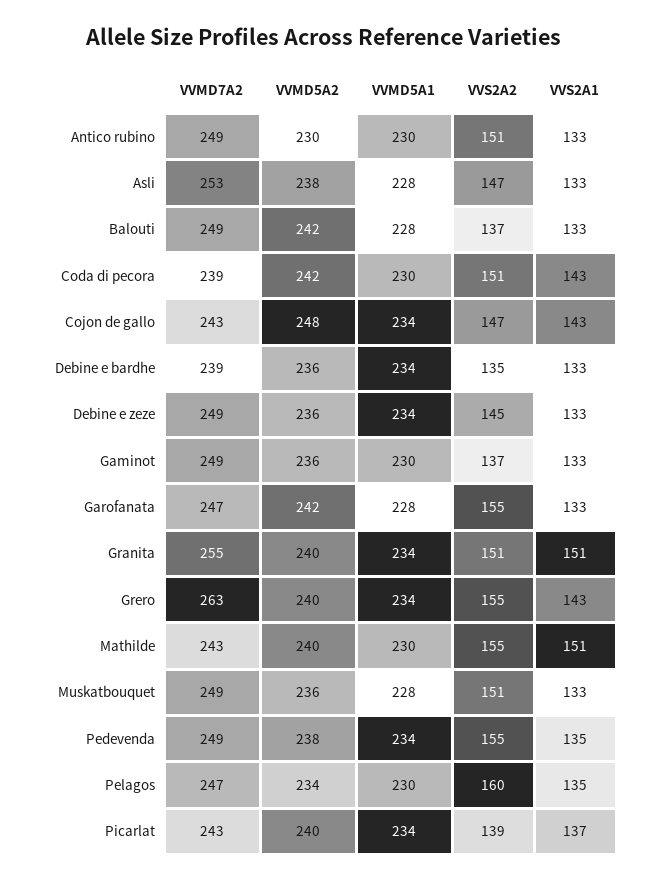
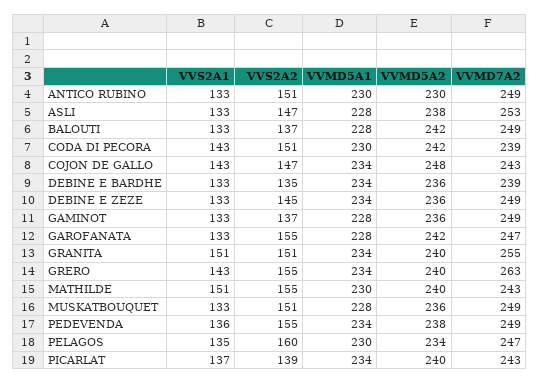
VVMD5A1, Gaminot: 230 -> 228
VVS2A1, Pedevenda: 135 -> 136

